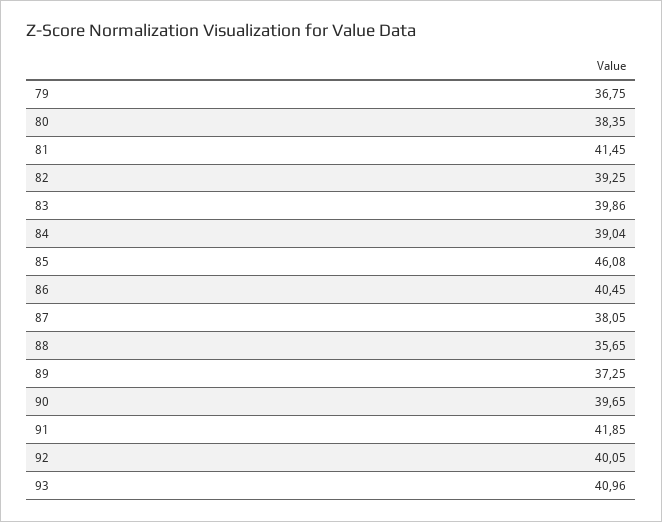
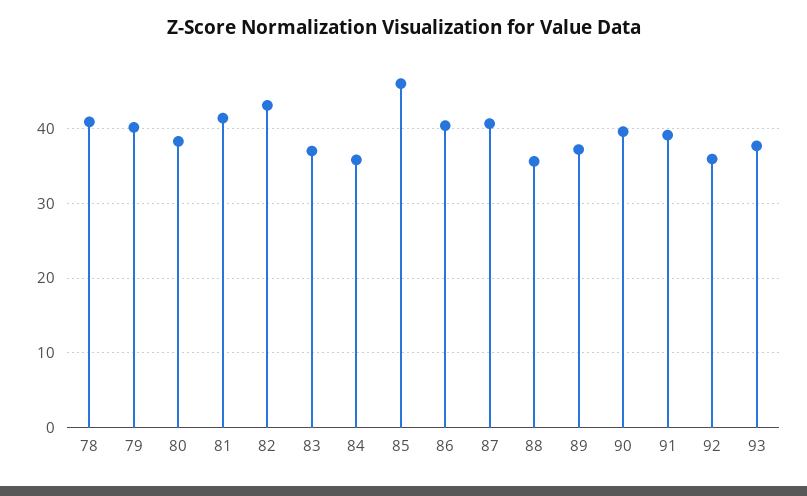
79: 36.75 -> 40
82: 39.25 -> 43
83: 39.86 -> 37
84: 39.04 -> 36
87: 38.05 -> 41
91: 41.85 -> 39
92: 40.05 -> 36
93: 40.96 -> 38
78: none -> 41

